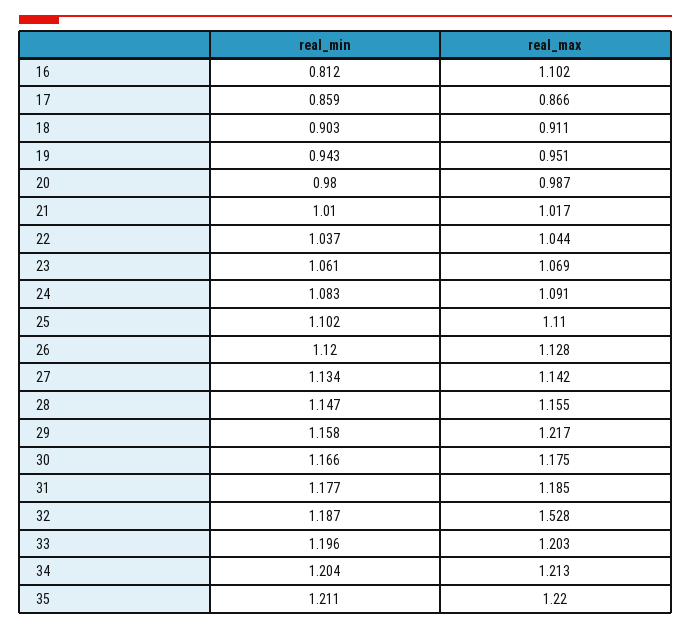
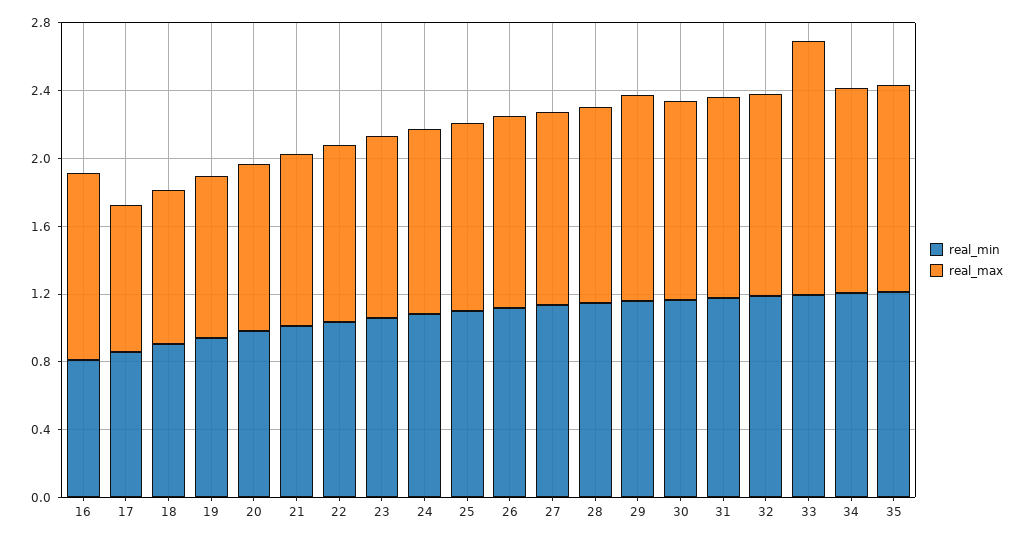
real_max, 32: 1.528 -> 1.2
real_max, 33: 1.203 -> 1.5

